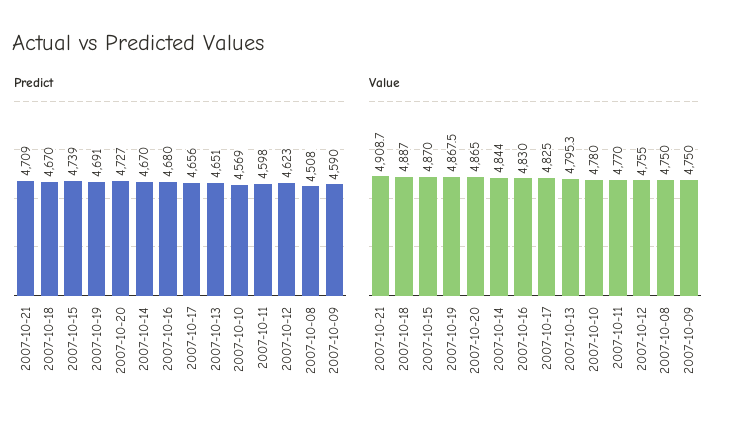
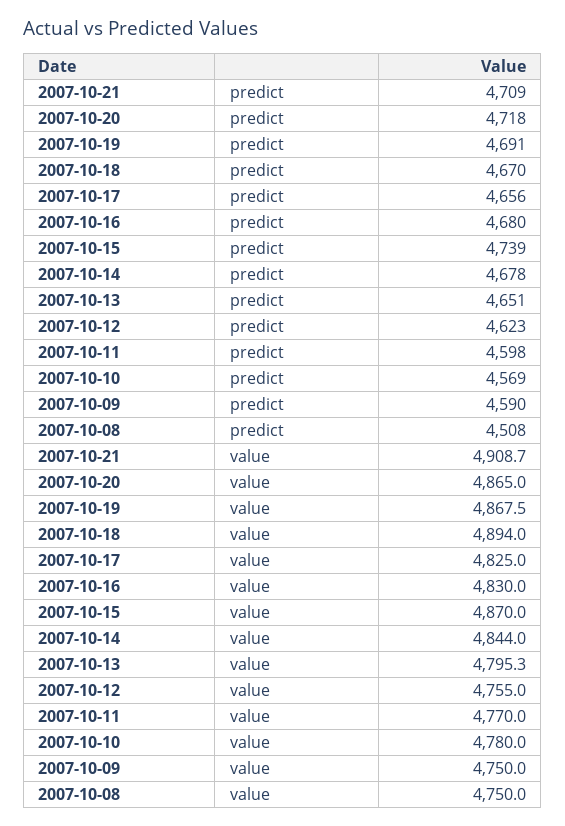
Predict, 2007-10-20: 4727 -> 4718
Predict, 2007-10-14: 4670 -> 4678
Value, 2007-10-18: 4887 -> 4894

